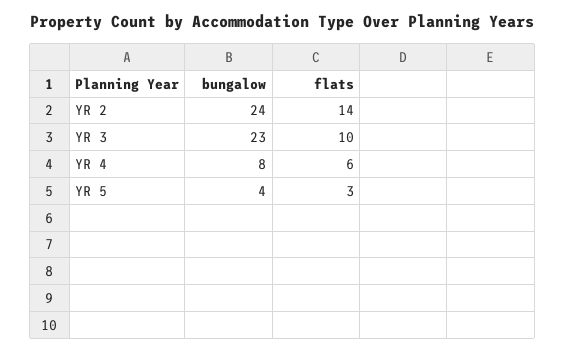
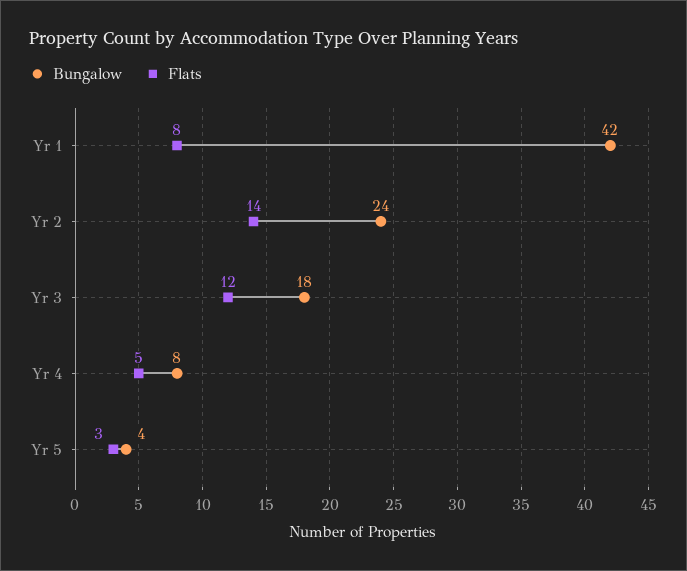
bungalow, YR 3: 23 -> 18
flats, YR 3: 10 -> 12
flats, YR 4: 6 -> 5
bungalow, Yr 1: none -> 42
flats, Yr 1: none -> 8

